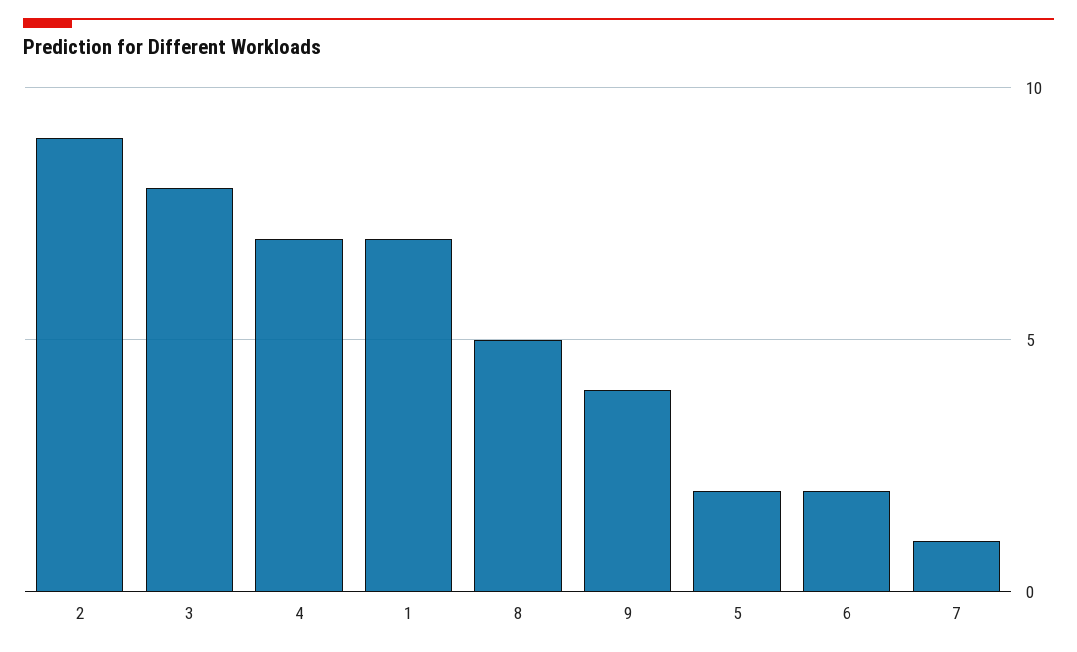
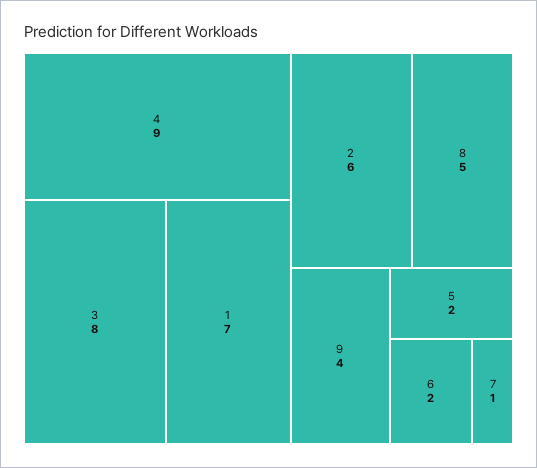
2: 9 -> 6
4: 7 -> 9

